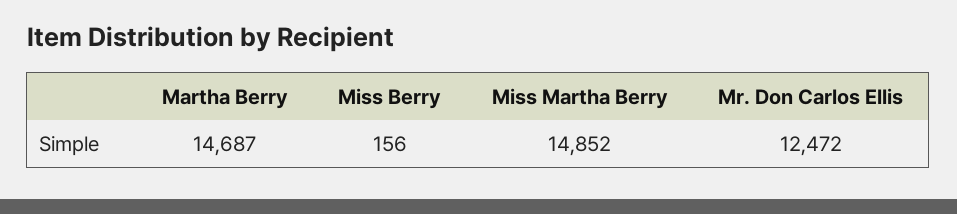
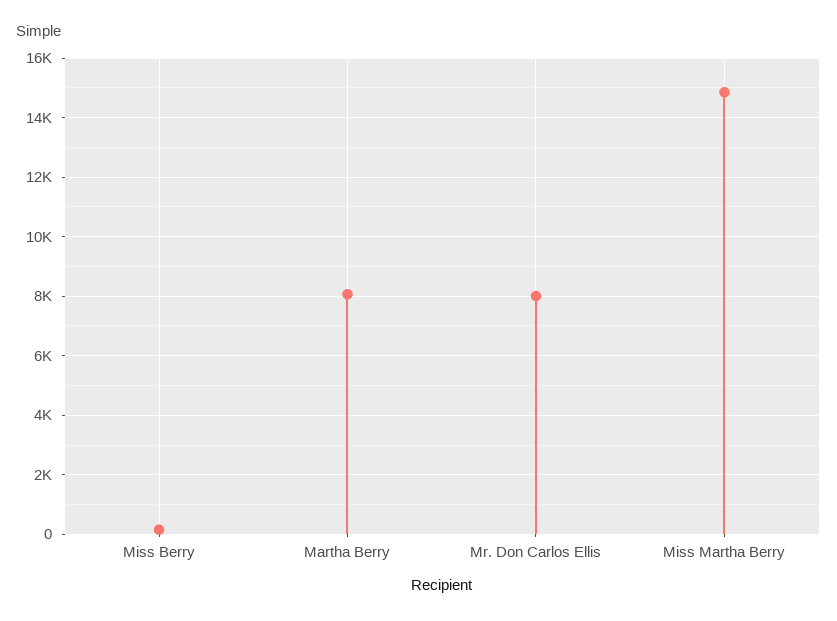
Martha Berry: 14687 -> 8000
Mr. Don Carlos Ellis: 12472 -> 8000

